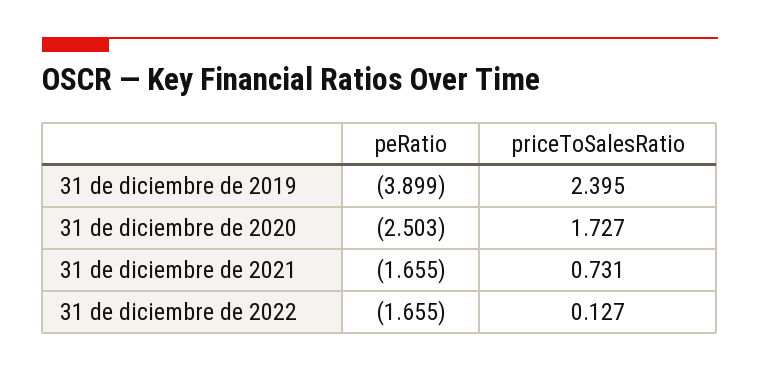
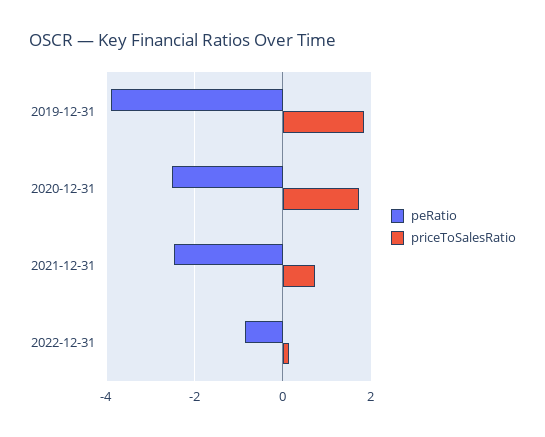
priceToSalesRatio, 31 de diciembre de 2019: 2.395 -> 1.8
peRatio, 31 de diciembre de 2021: -1.655 -> -2.4
peRatio, 31 de diciembre de 2022: -1.655 -> -0.8

